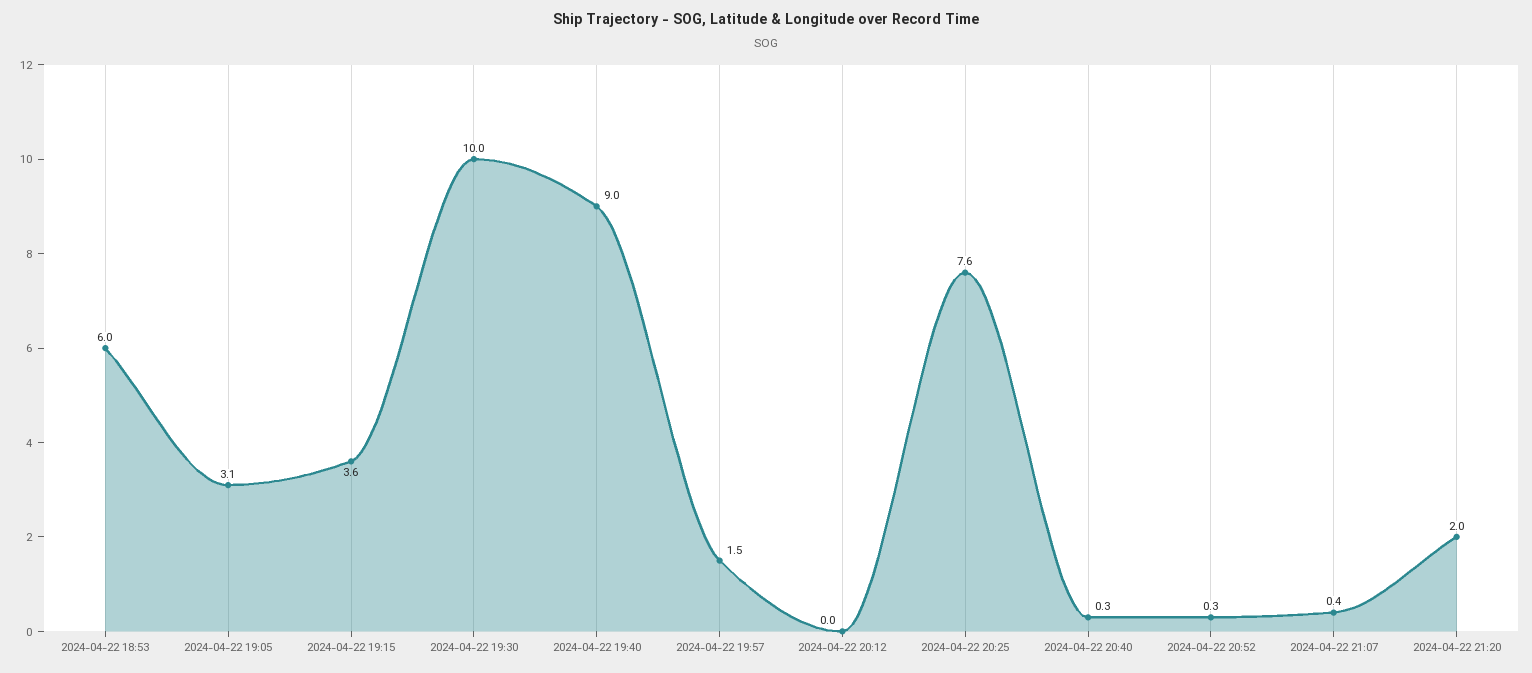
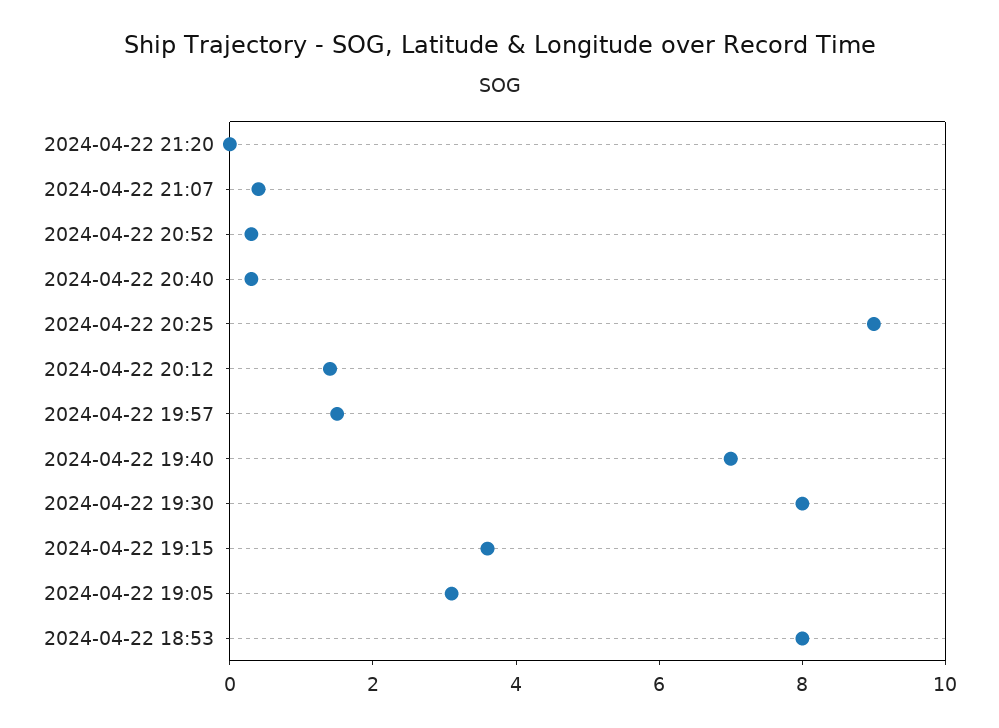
2024-04-22 18:53: 6 -> 8
2024-04-22 19:30: 10 -> 8
2024-04-22 19:40: 9 -> 7
2024-04-22 20:12: 0 -> 1.5
2024-04-22 20:25: 7.6 -> 9
2024-04-22 21:20: 2 -> 0

